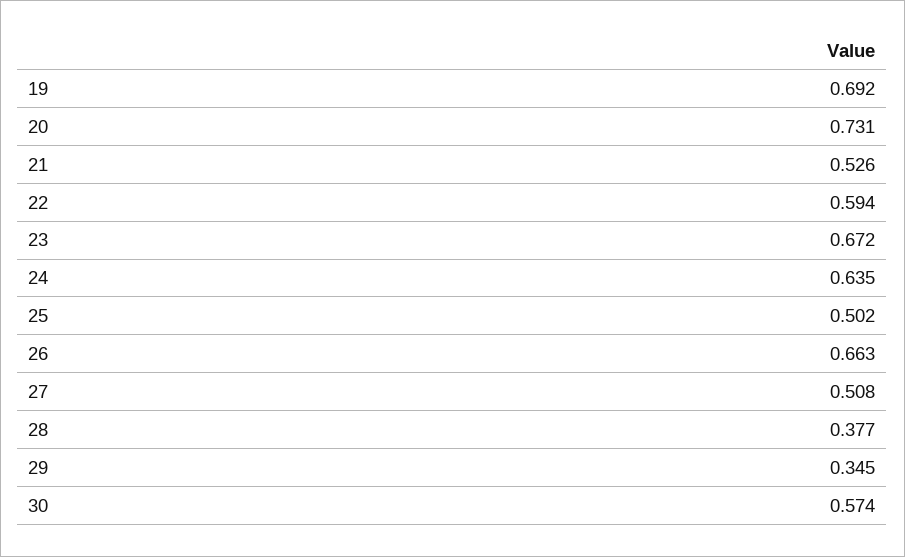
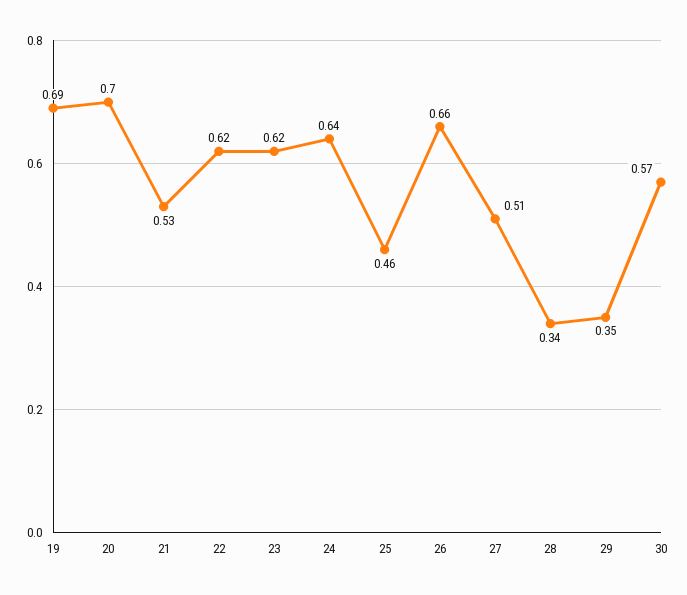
20: 0.731 -> 0.7
22: 0.594 -> 0.62
23: 0.672 -> 0.62
25: 0.502 -> 0.46
28: 0.377 -> 0.34

